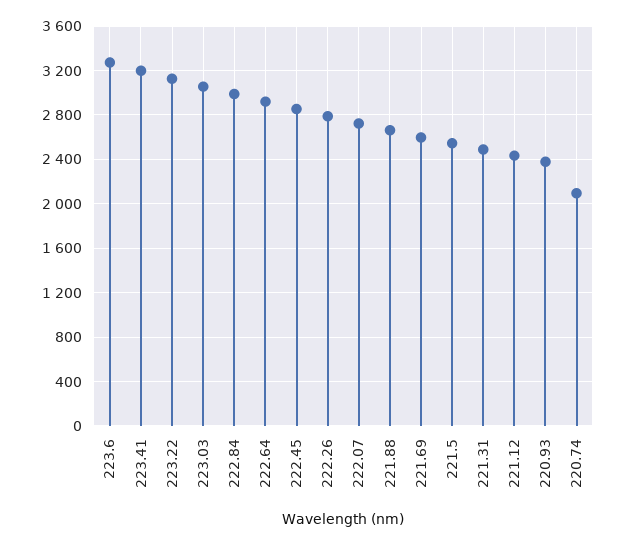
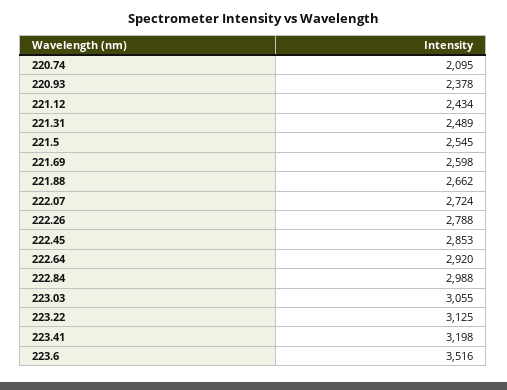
223.6: 3300 -> 3516

